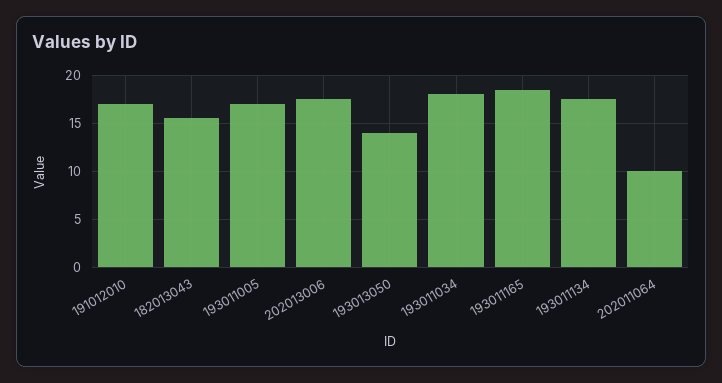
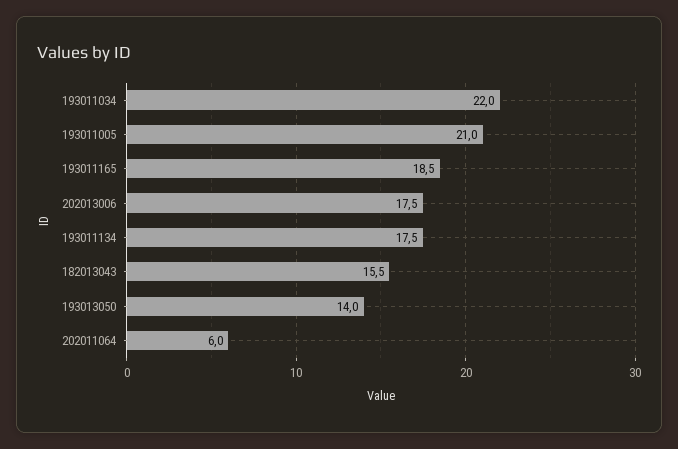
191012010: 17 -> none
193011005: 17 -> 21
193011034: 18 -> 22
202011064: 10 -> 6

